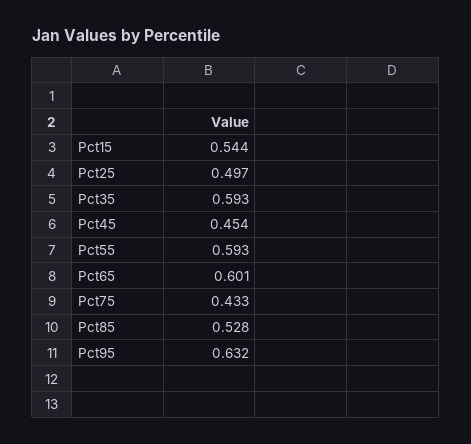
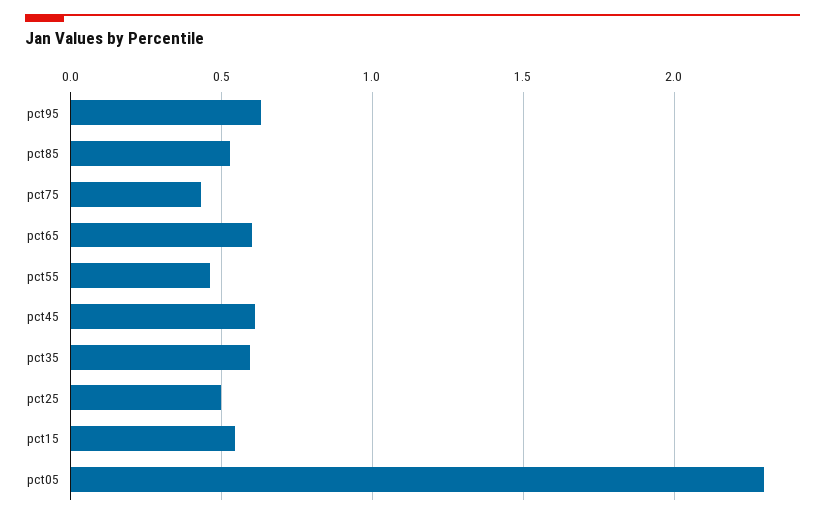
Pct45: 0.454 -> 0.6
Pct55: 0.593 -> 0.45
pct05: none -> 2.3

